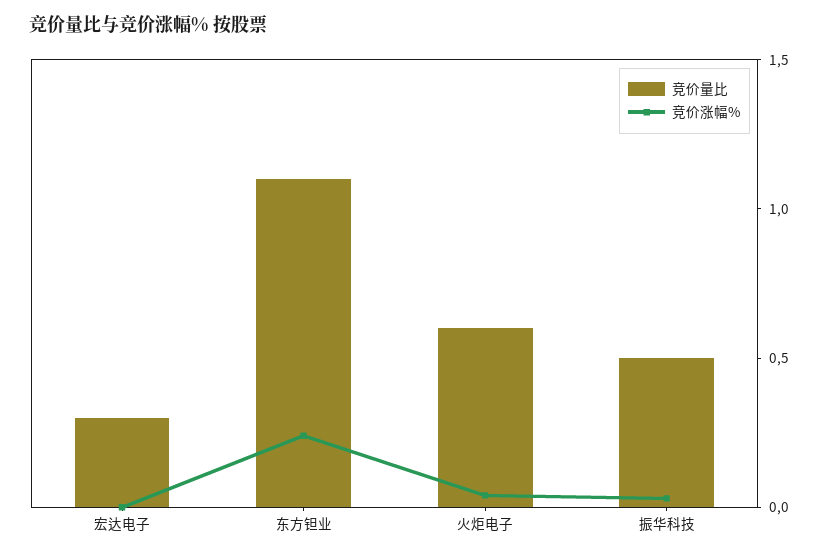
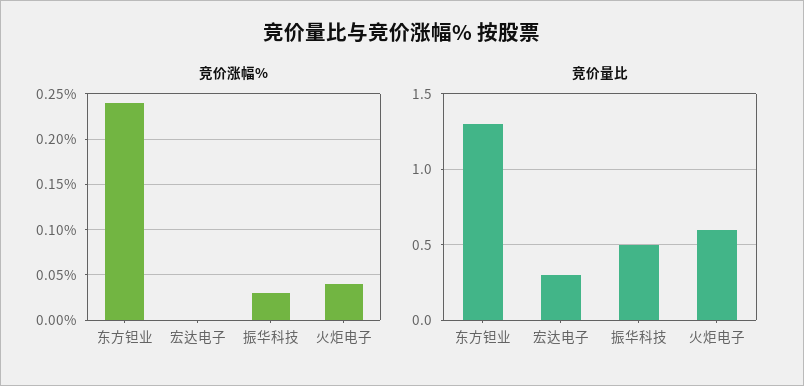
竞价量比, 东方钽业: 1.1 -> 1.3

